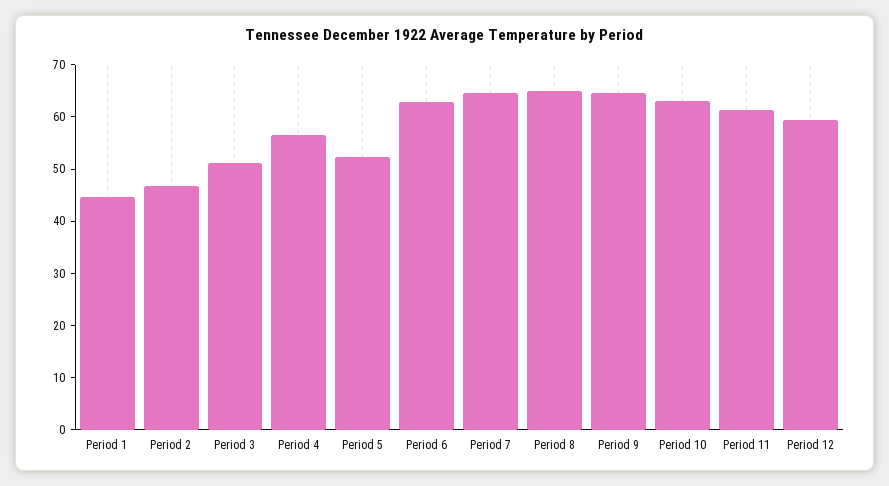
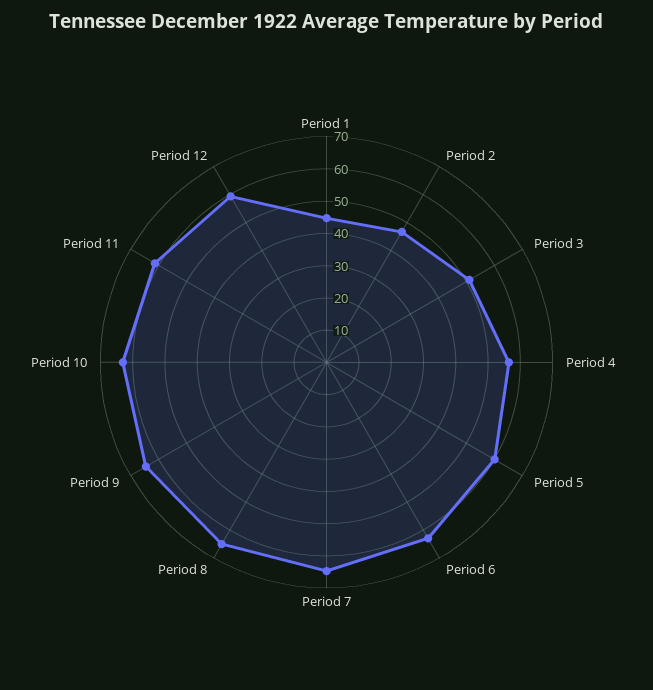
Period 5: 52 -> 60

